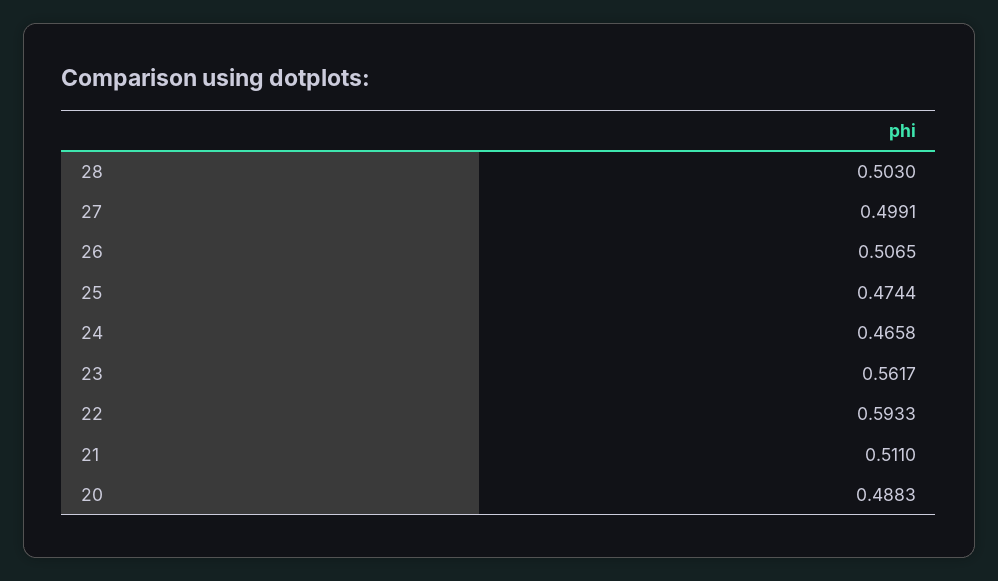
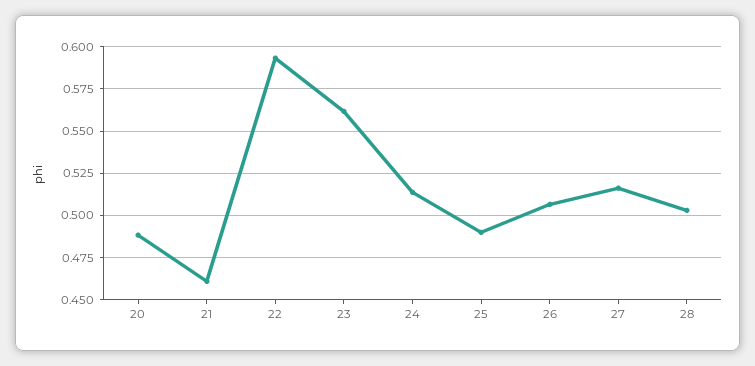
27: 0.4991 -> 0.515
25: 0.4744 -> 0.49
24: 0.4658 -> 0.515
21: 0.511 -> 0.46

